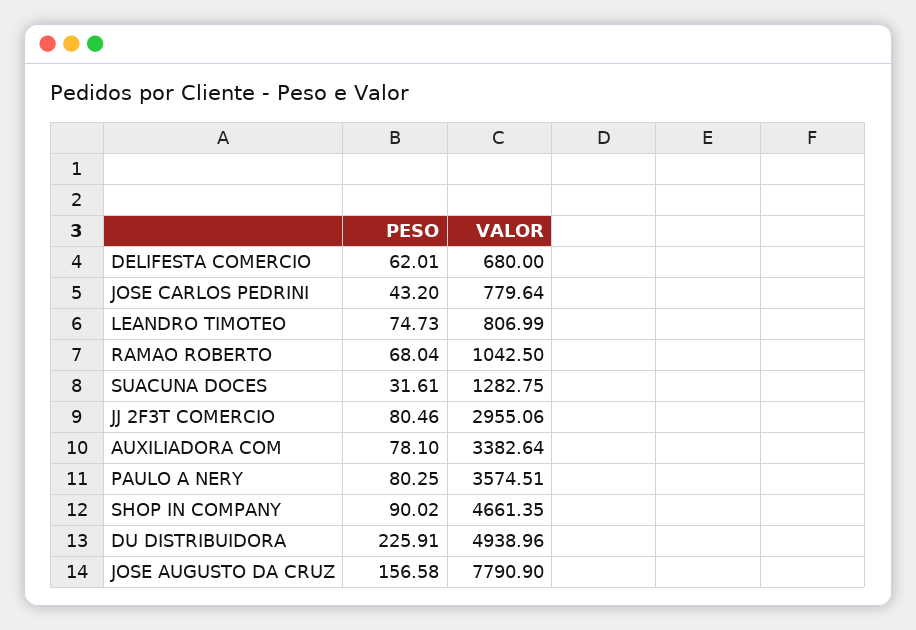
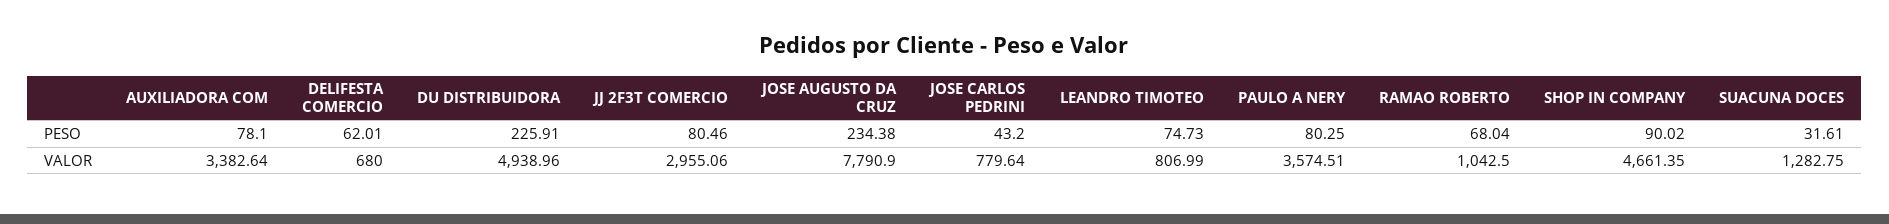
PESO, JOSE AUGUSTO DA CRUZ: 156.58 -> 234.38

